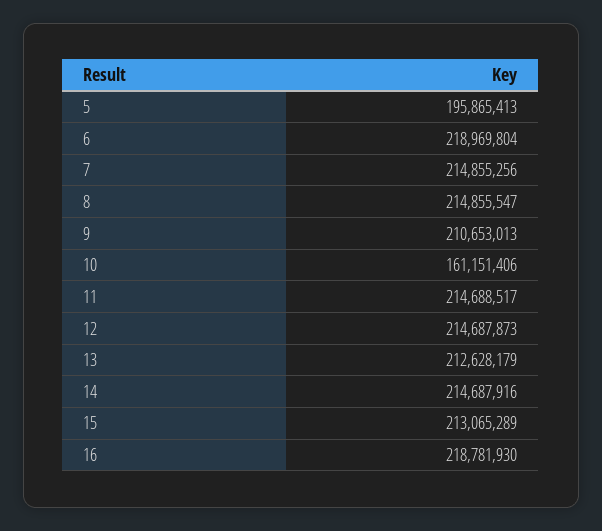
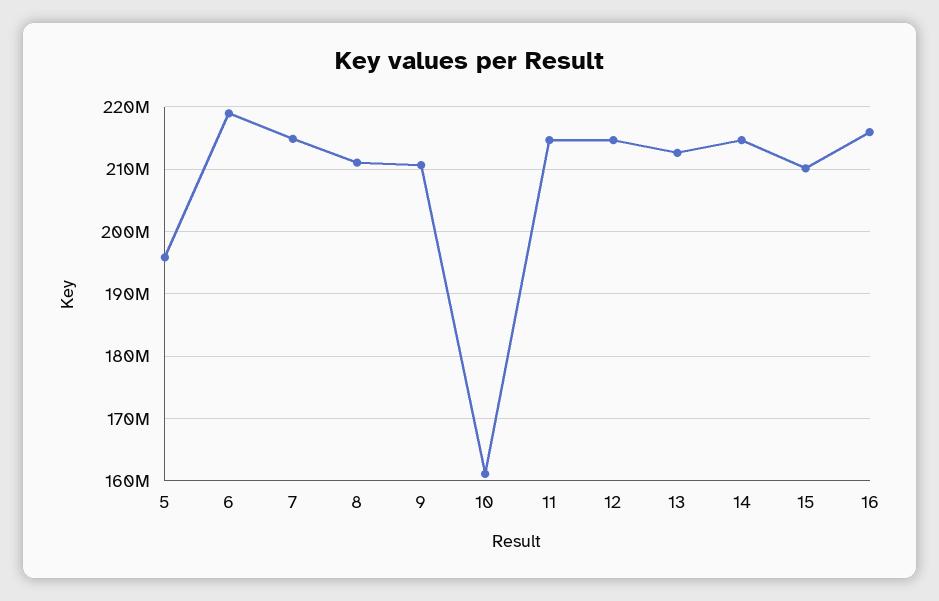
8: 214855547 -> 211000000
15: 213065289 -> 210000000
16: 218781930 -> 216000000

